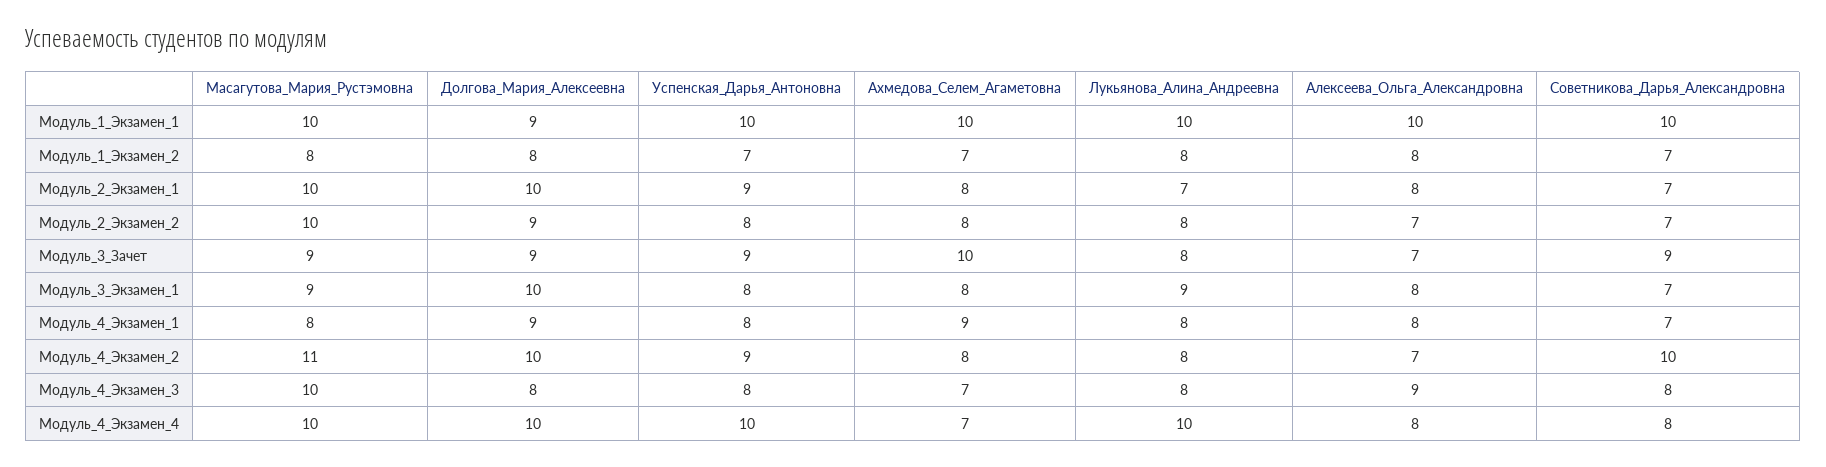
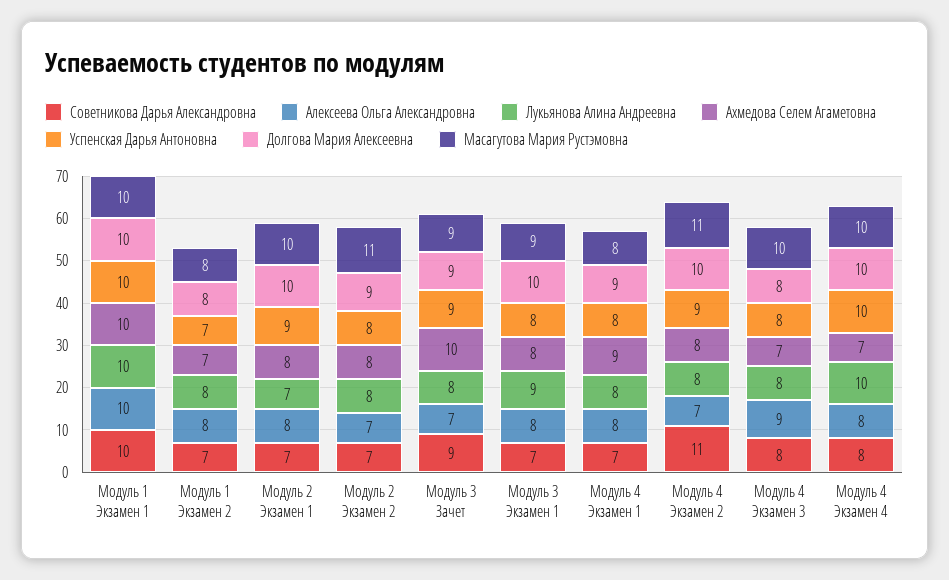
Долгова_Мария_Алексеевна, Модуль_1_Экзамен_1: 9 -> 10
Масагутова_Мария_Рустэмовна, Модуль_2_Экзамен_2: 10 -> 11
Советникова_Дарья_Александровна, Модуль_4_Экзамен_2: 10 -> 11

